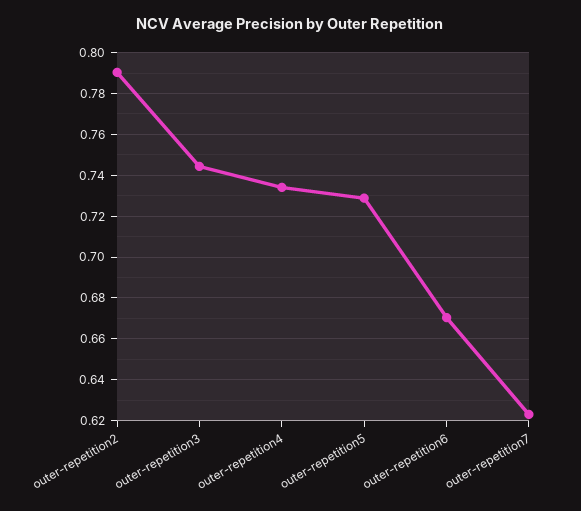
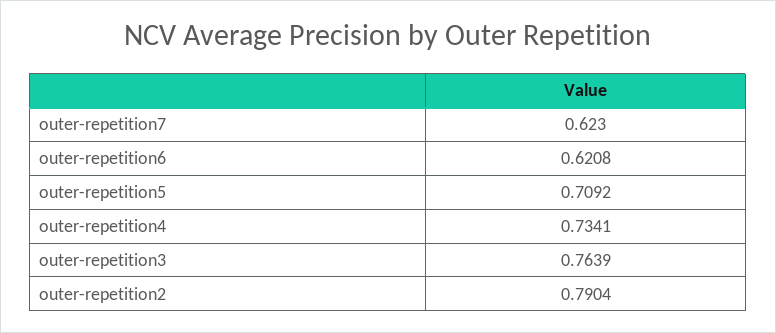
outer-repetition3: 0.745 -> 0.7639
outer-repetition5: 0.73 -> 0.7092
outer-repetition6: 0.67 -> 0.6208

